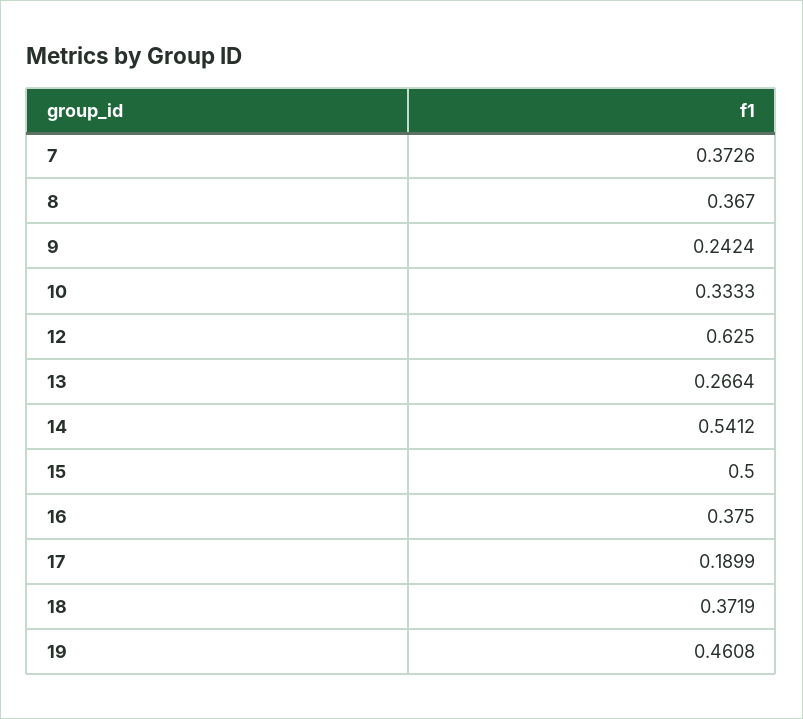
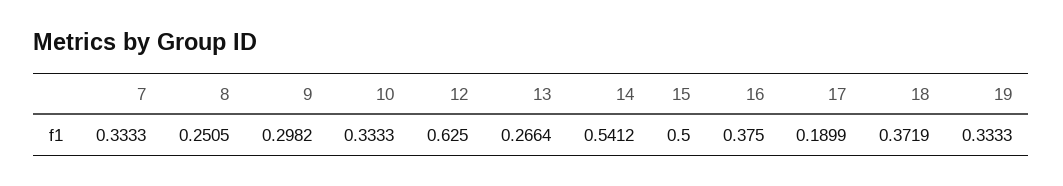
7: 0.3726 -> 0.3333
8: 0.367 -> 0.2505
9: 0.2424 -> 0.2982
19: 0.4608 -> 0.3333

